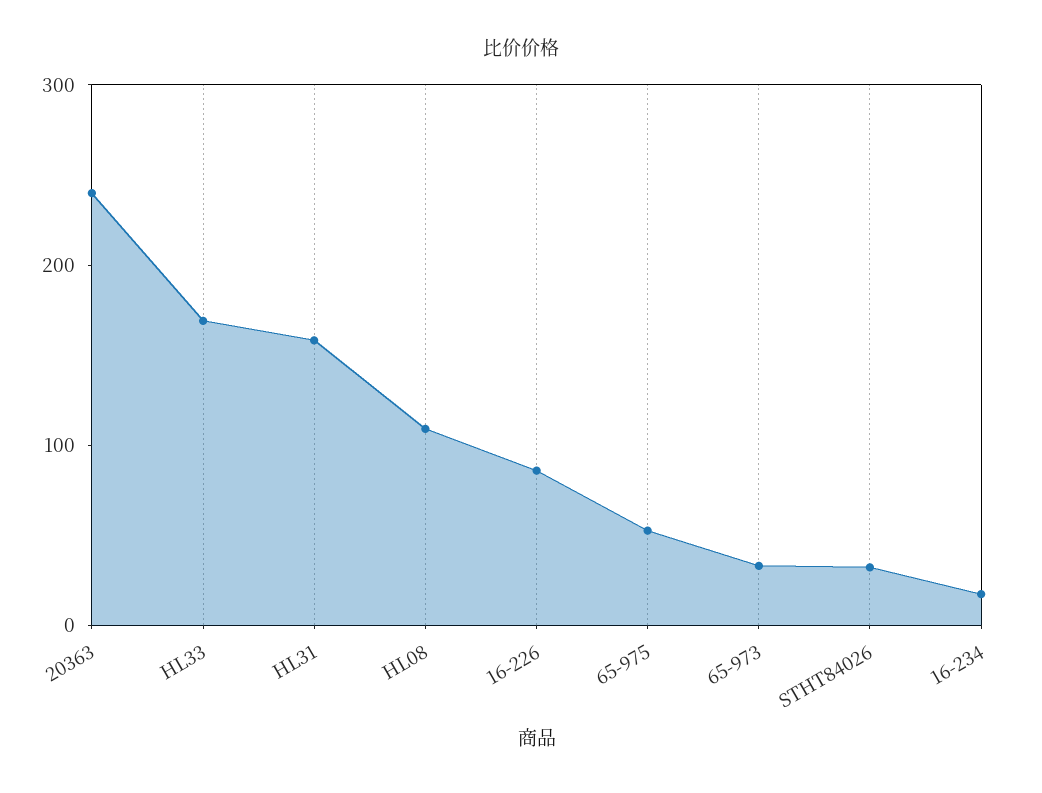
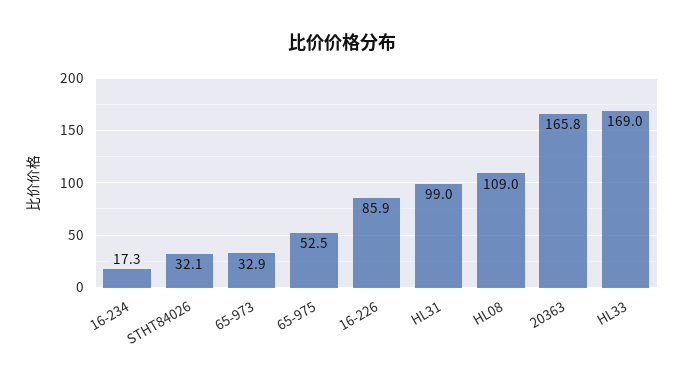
20363: 240 -> 165.8
HL31: 160 -> 99

